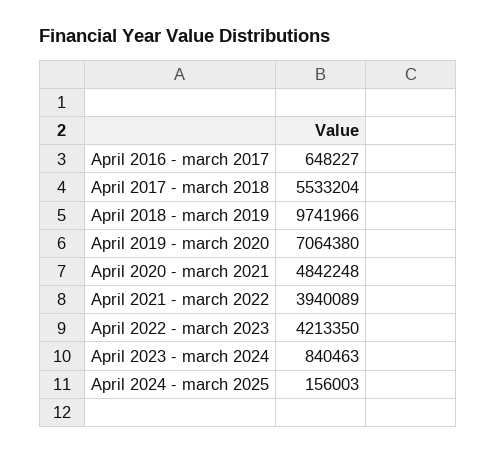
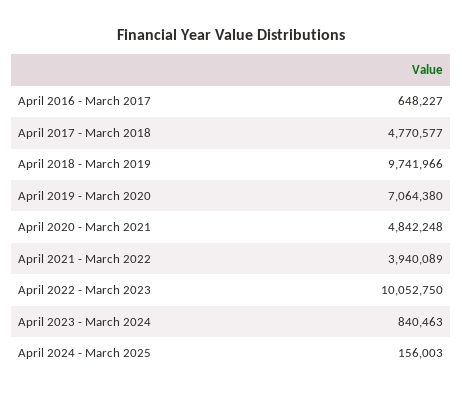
April 2017 - march 2018: 5533204 -> 4770577
April 2022 - march 2023: 4213350 -> 10052750

